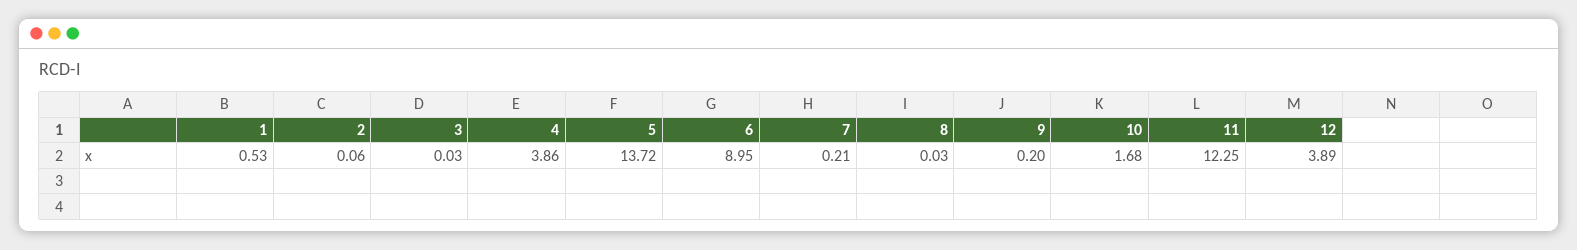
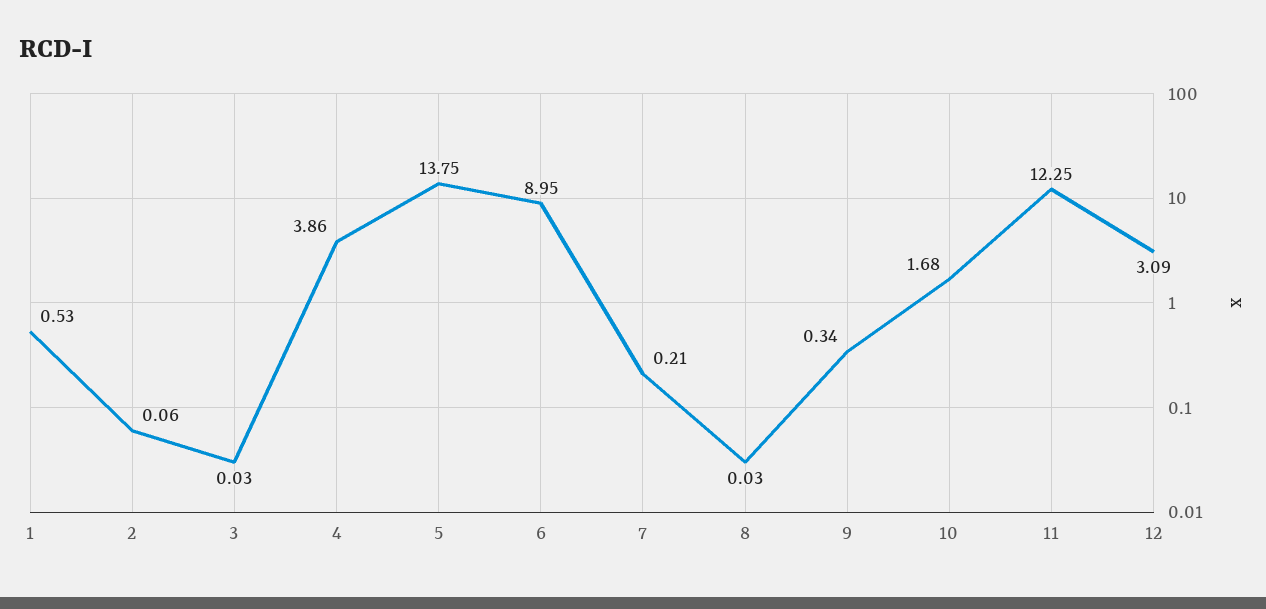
5: 13.72 -> 13.75
9: 0.2 -> 0.34
12: 3.89 -> 3.09

